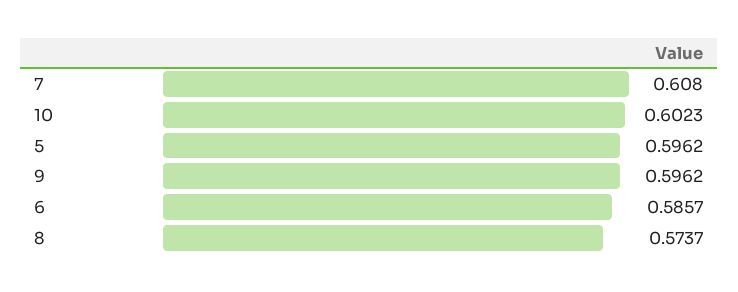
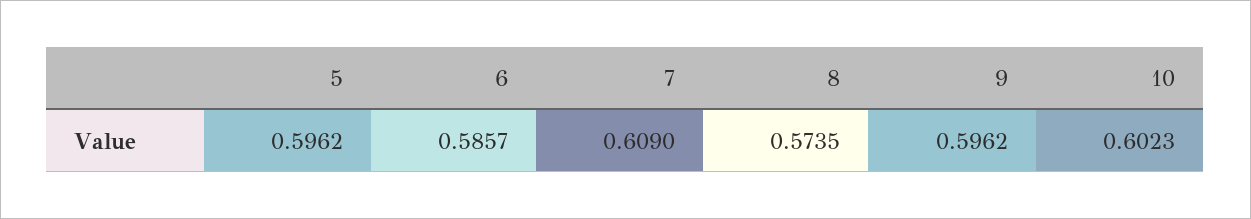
7: 0.608 -> 0.609
8: 0.5737 -> 0.5735

